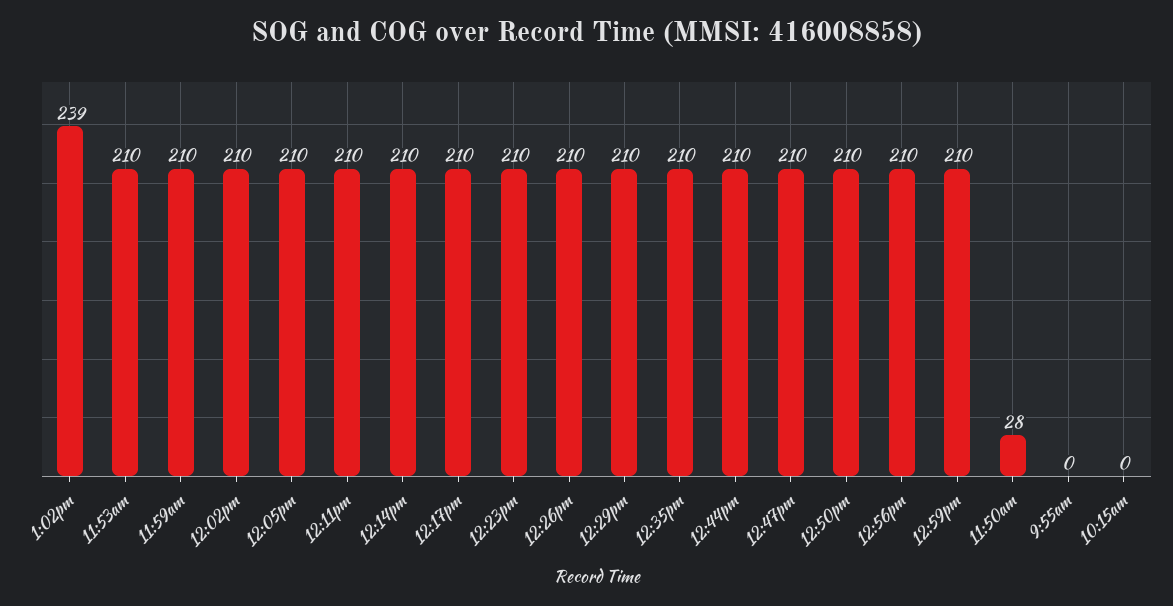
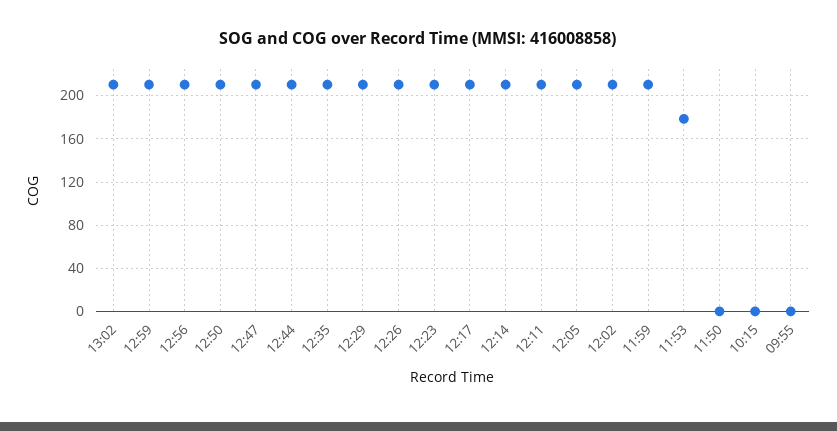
1:02pm: 239 -> 210
11:53am: 210 -> 180
11:50am: 28 -> 0

